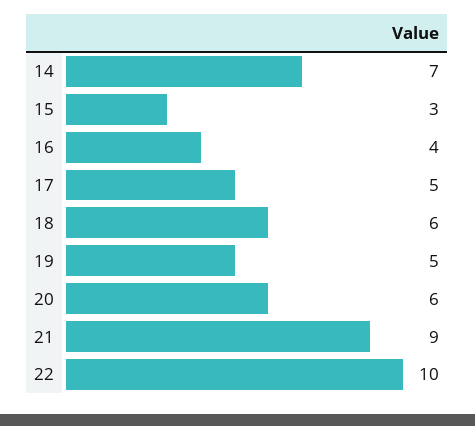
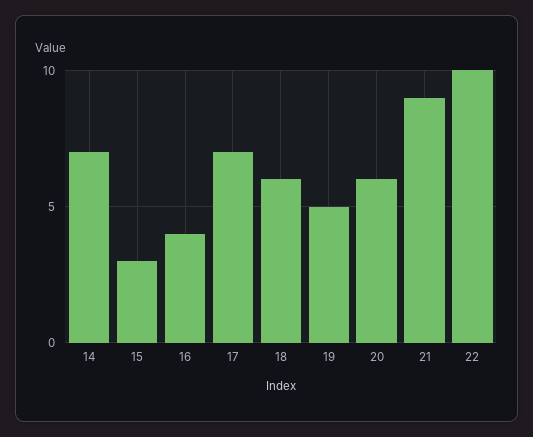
17: 5 -> 7

